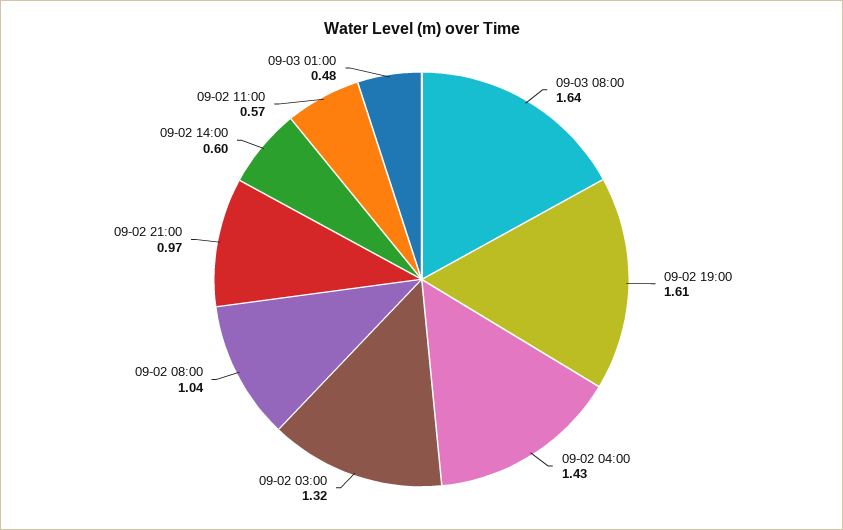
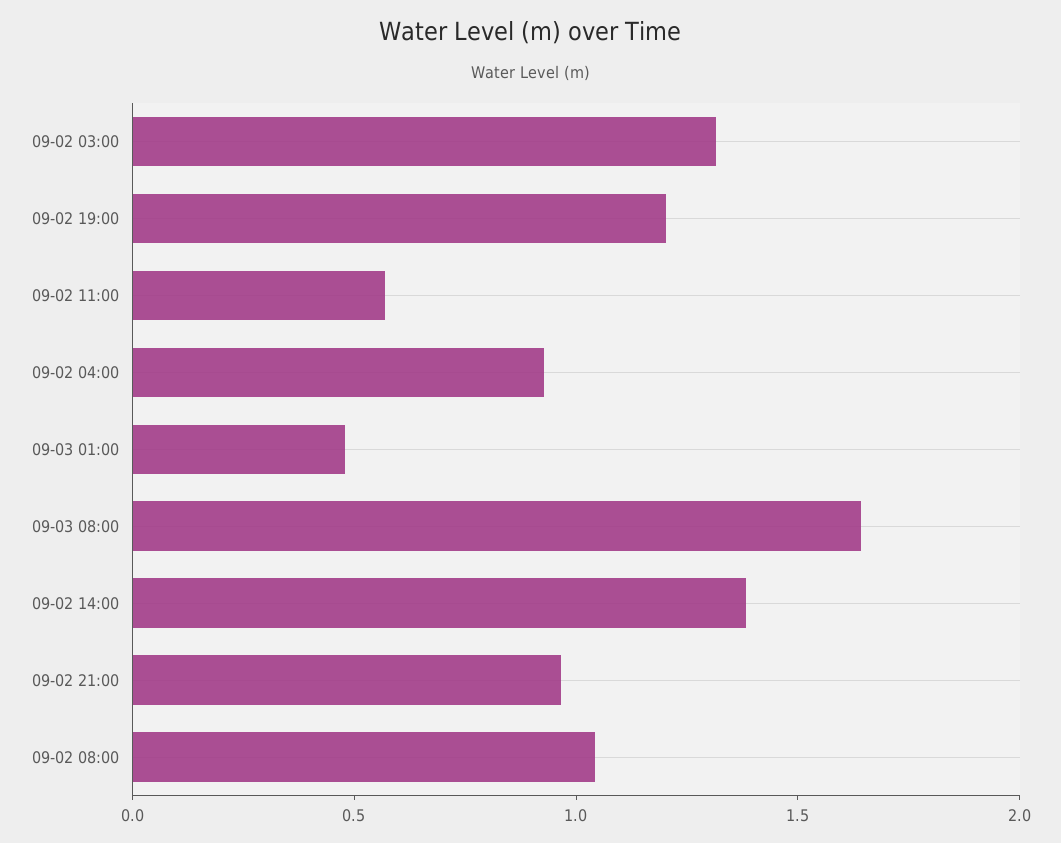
09-02 19:00: 1.61 -> 1.2
09-02 04:00: 1.43 -> 0.9
09-02 14:00: 0.6 -> 1.4

